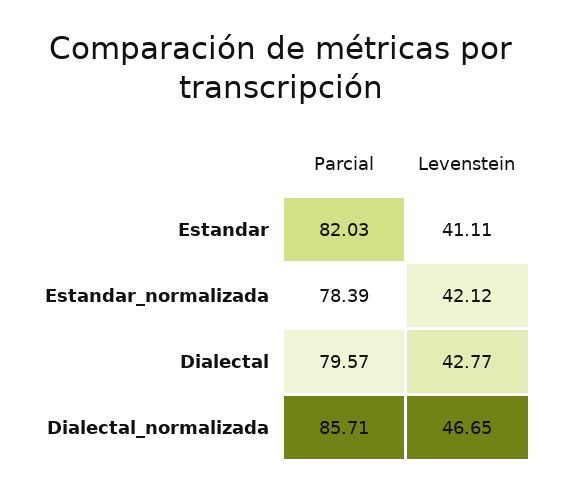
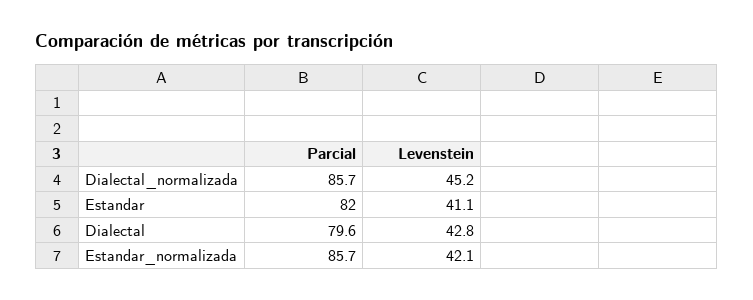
Parcial, Estandar_normalizada: 78.39 -> 85.7
Levenstein, Dialectal_normalizada: 46.65 -> 45.2

